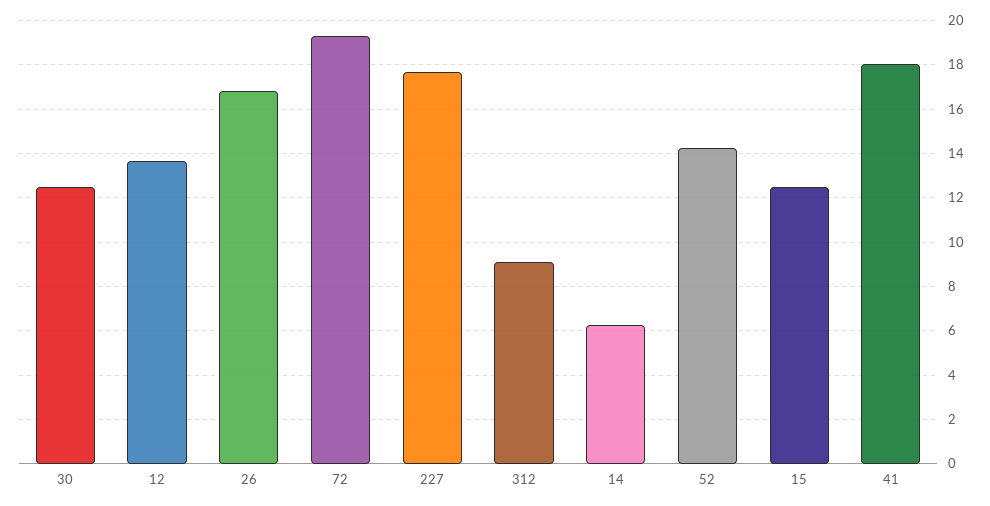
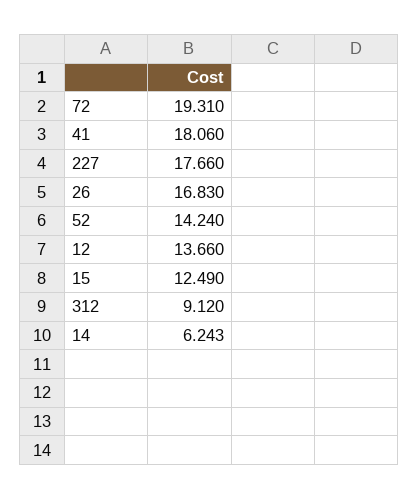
30: 12.5 -> none

